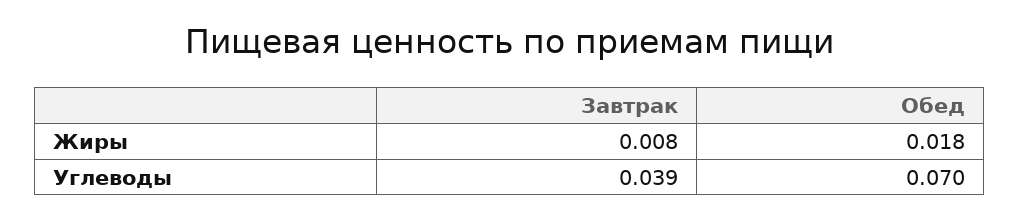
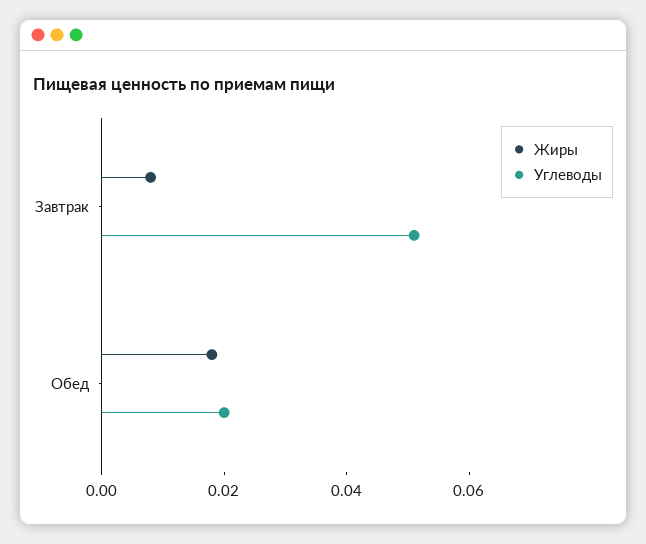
Углеводы, Завтрак: 0.039 -> 0.05
Углеводы, Обед: 0.07 -> 0.02

